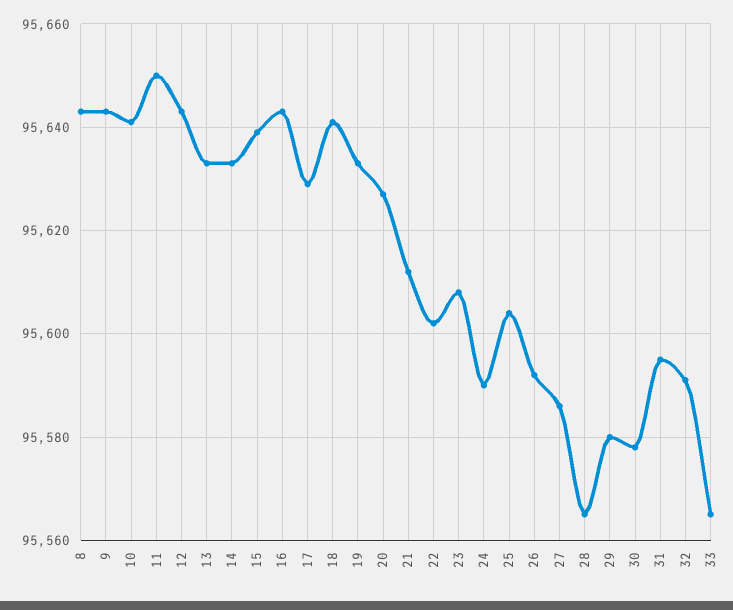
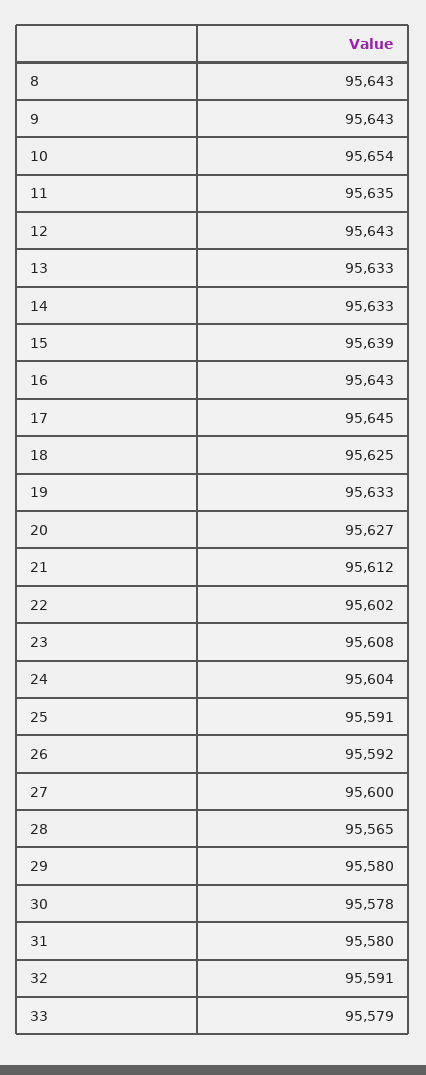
10: 95640 -> 95654
11: 95650 -> 95635
17: 95630 -> 95645
18: 95640 -> 95625
24: 95590 -> 95604
25: 95605 -> 95591
27: 95585 -> 95600
31: 95595 -> 95580
33: 95565 -> 95579

